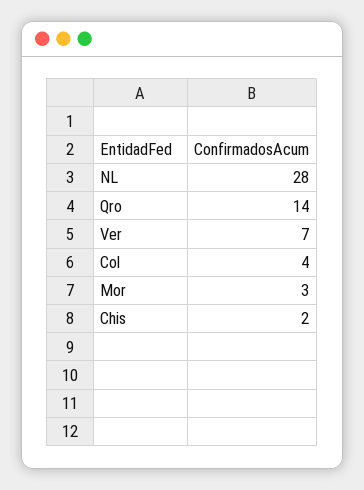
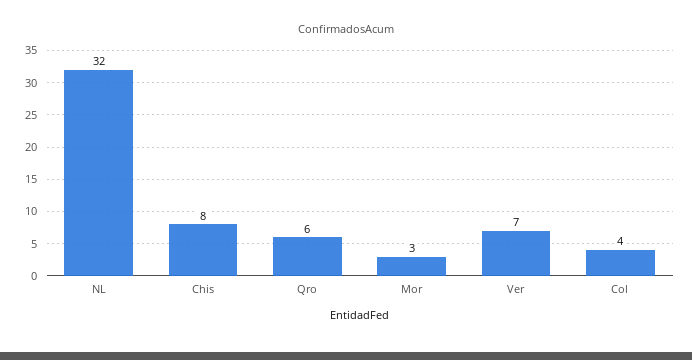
NL: 28 -> 32
Qro: 14 -> 6
Chis: 2 -> 8

